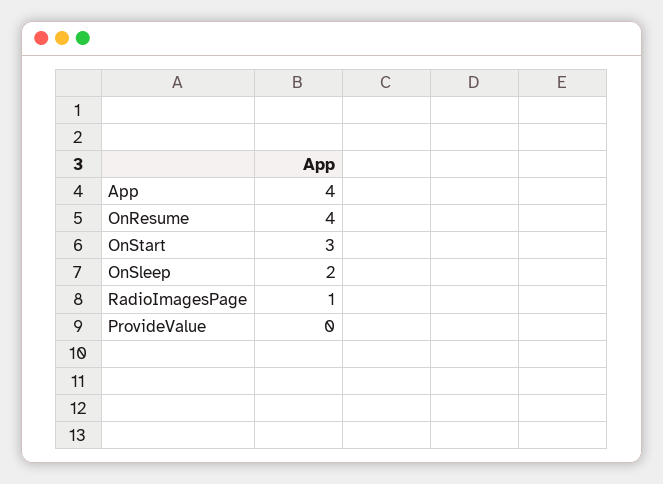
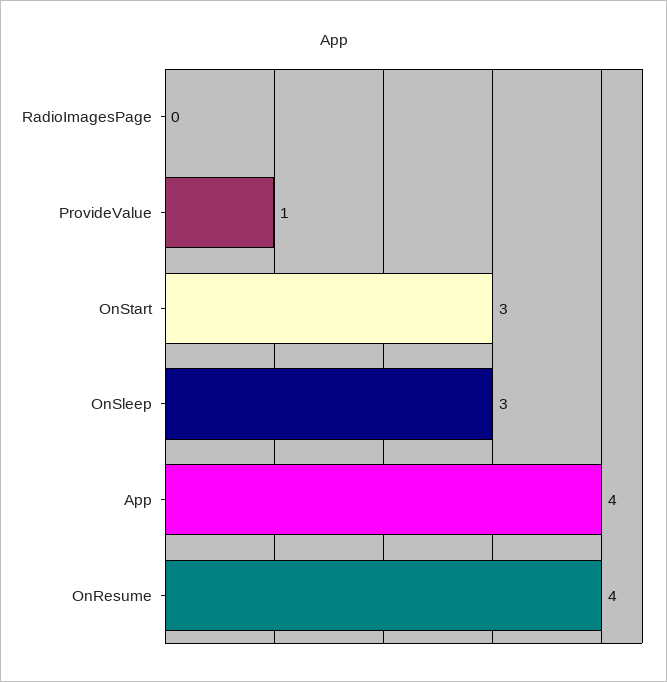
OnSleep: 2 -> 3
RadioImagesPage: 1 -> 0
ProvideValue: 0 -> 1

